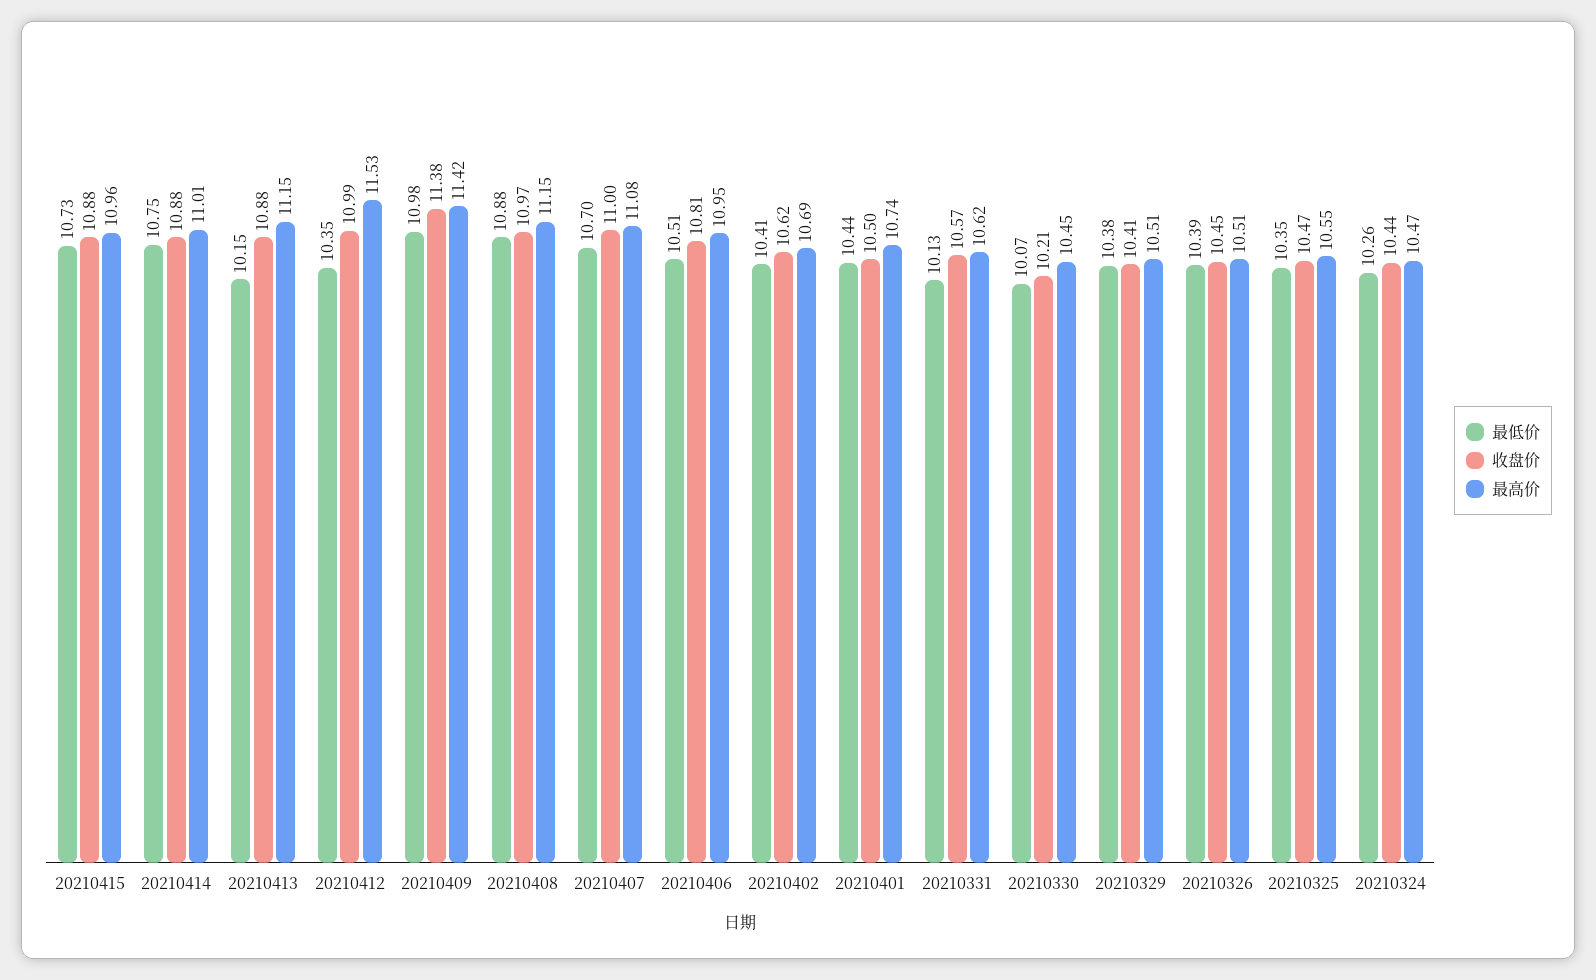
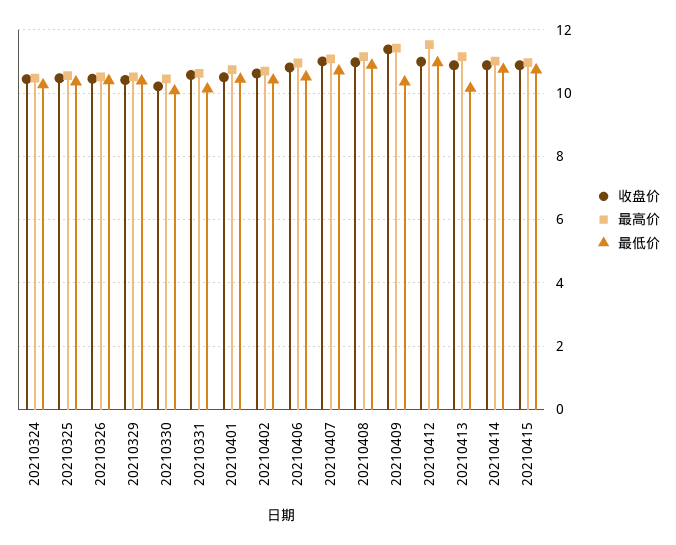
最低价, 20210412: 10.35 -> 11
最低价, 20210409: 10.98 -> 10.4

